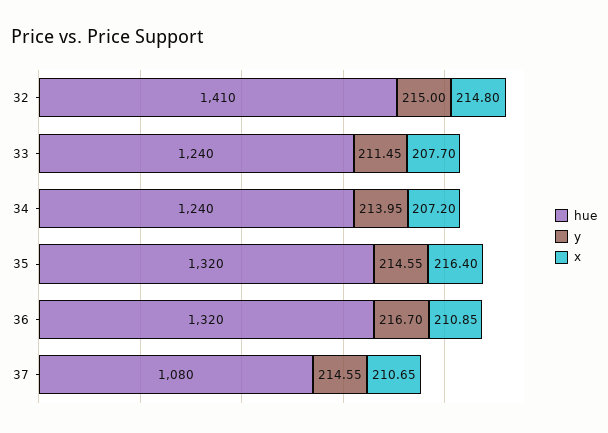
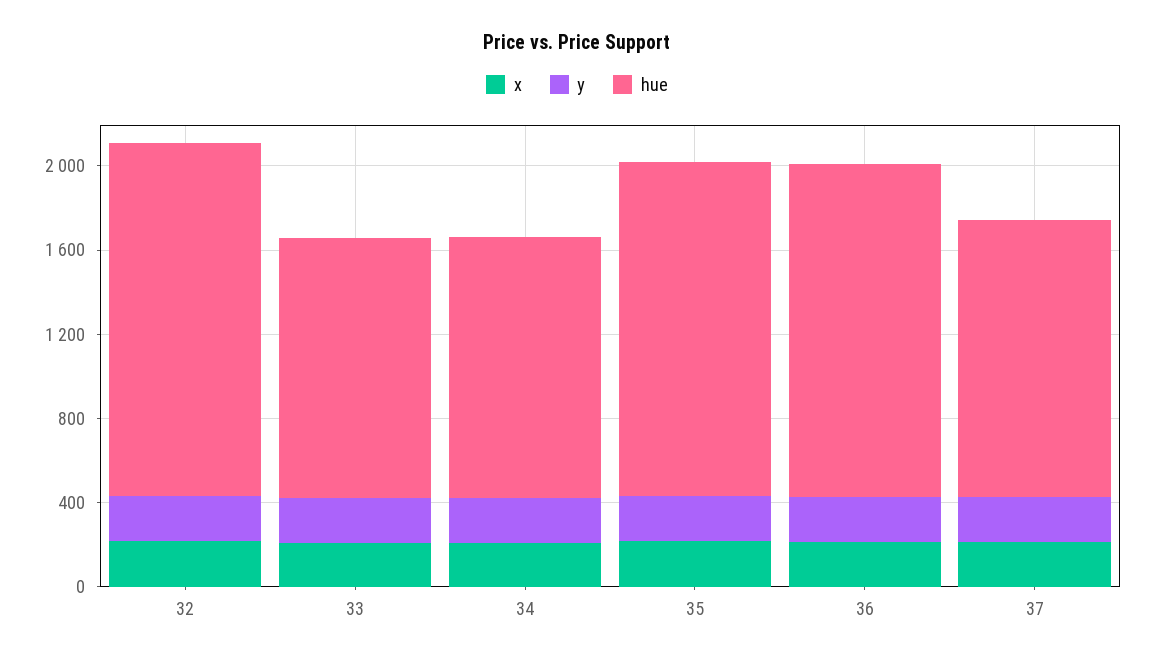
hue, 32: 1410 -> 1700
hue, 35: 1320 -> 1600
hue, 36: 1320 -> 1600
hue, 37: 1080 -> 1300

